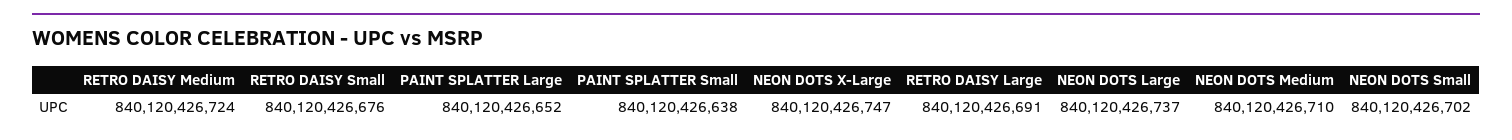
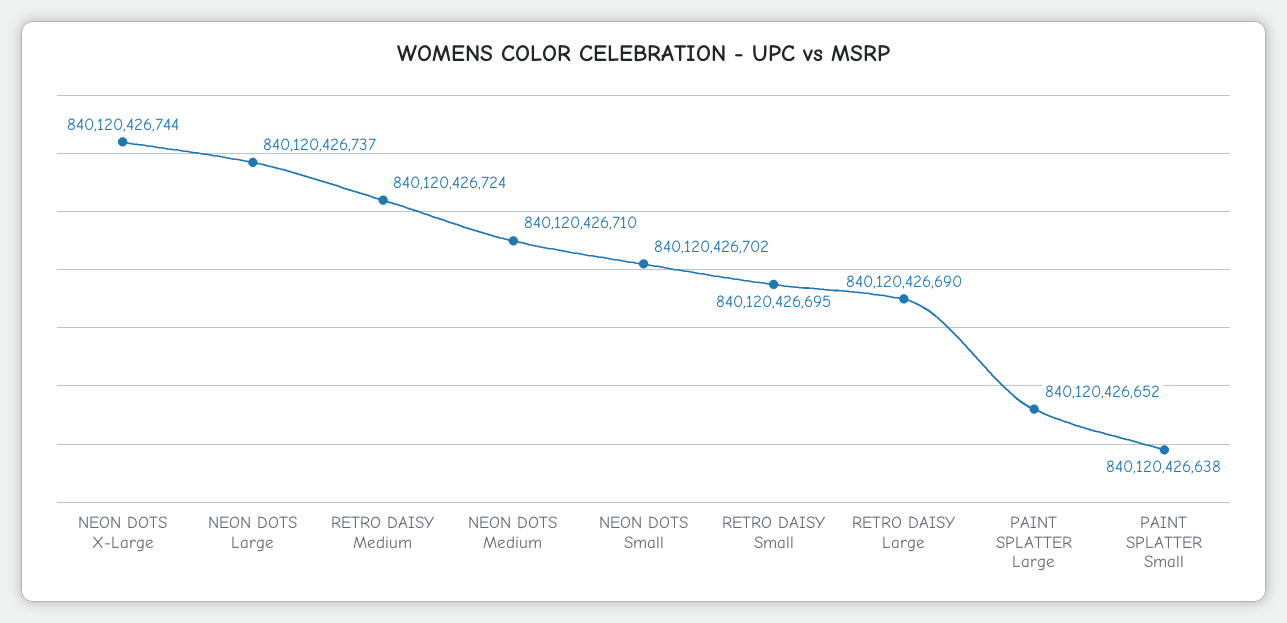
RETRO DAISY Small: 840120426676 -> 840120426695
NEON DOTS X-Large: 840120426747 -> 840120426744
RETRO DAISY Large: 840120426691 -> 840120426690

